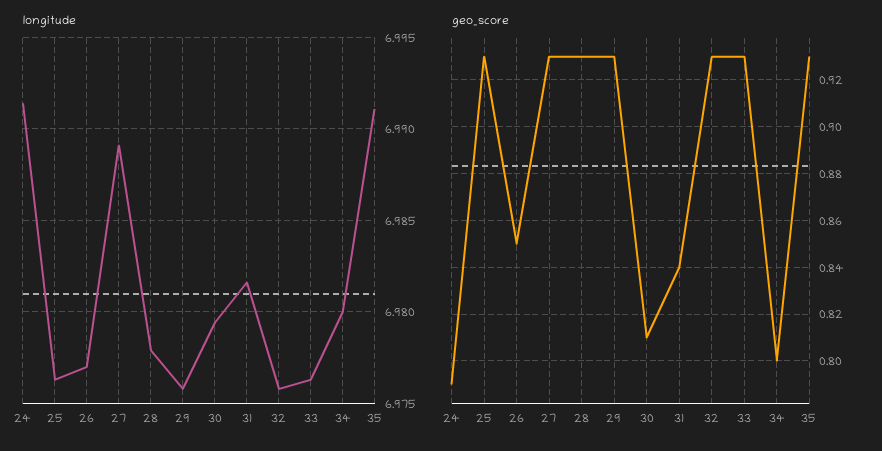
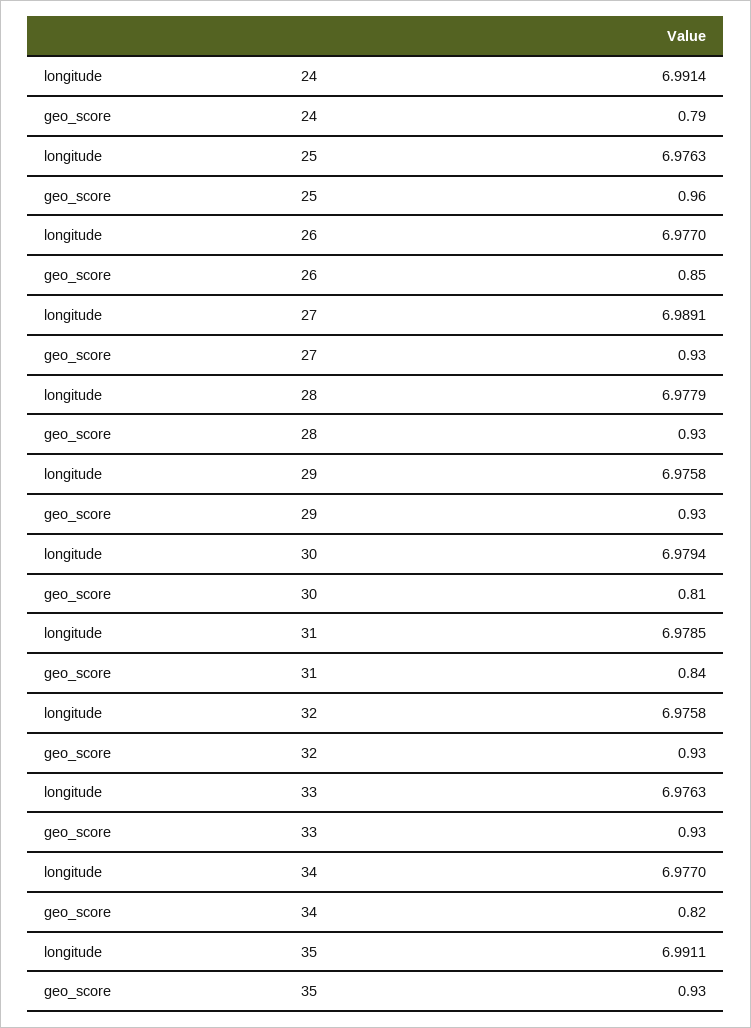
longitude, 31: 6.9815 -> 6.9785
longitude, 34: 6.98 -> 6.977
geo_score, 25: 0.93 -> 0.96
geo_score, 34: 0.8 -> 0.82

